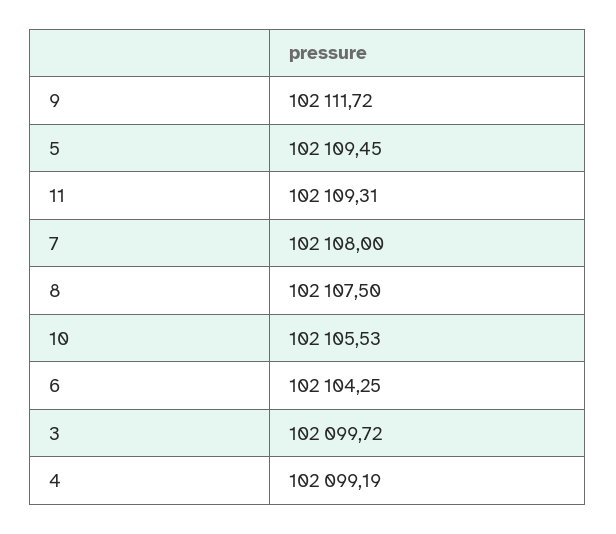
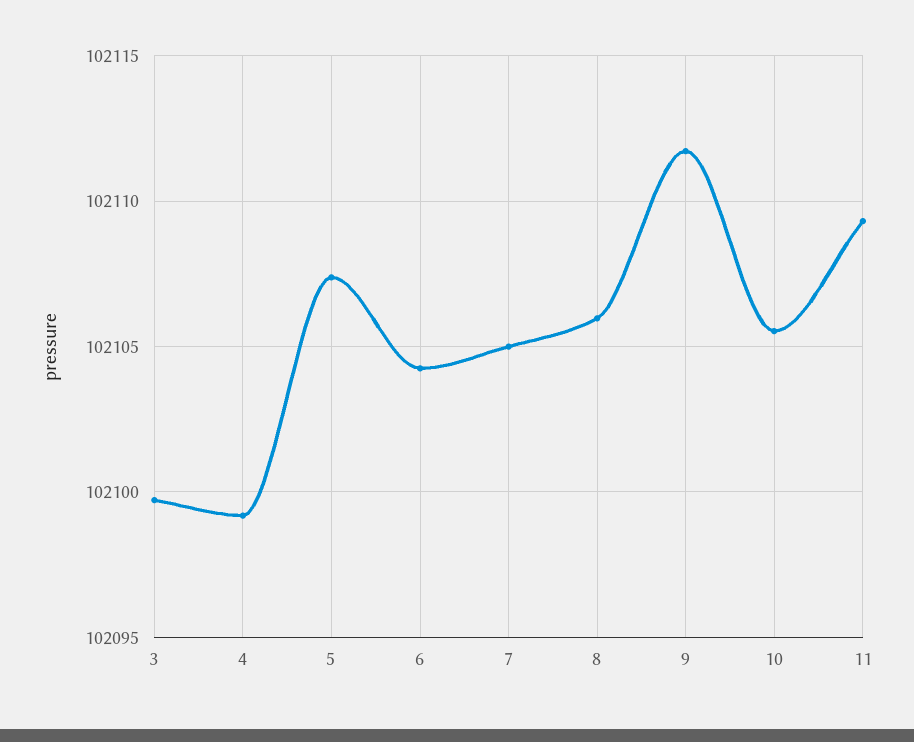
5: 102109.45 -> 102107.5
7: 102108 -> 102105
8: 102107.5 -> 102106

